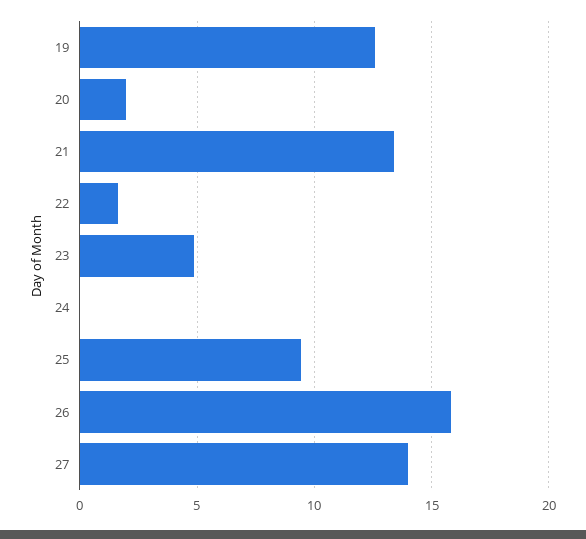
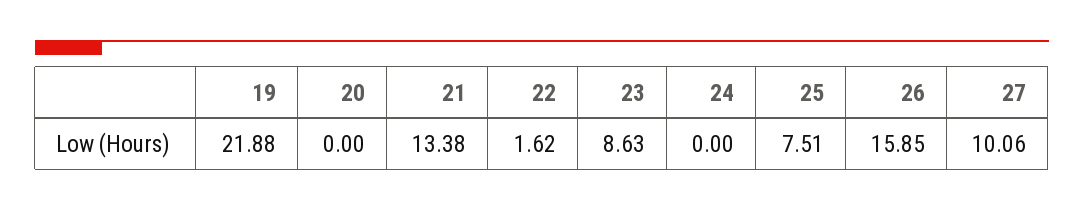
19: 12.5 -> 21.88
20: 2 -> 0
23: 5 -> 8.63
25: 9.5 -> 7.51
27: 14 -> 10.06

